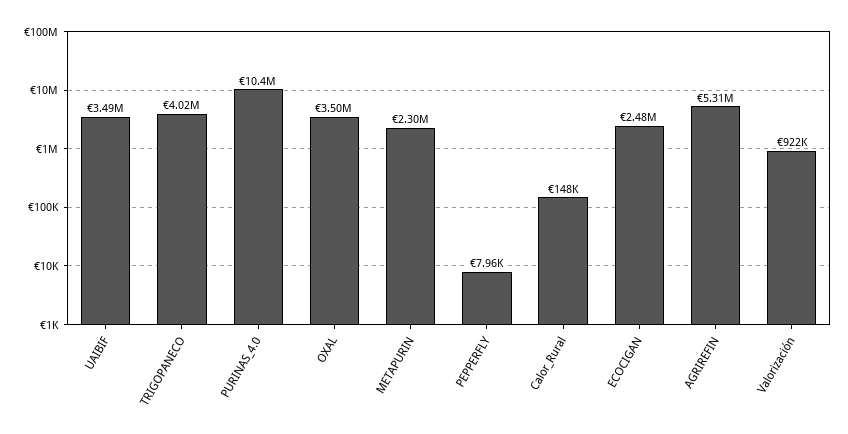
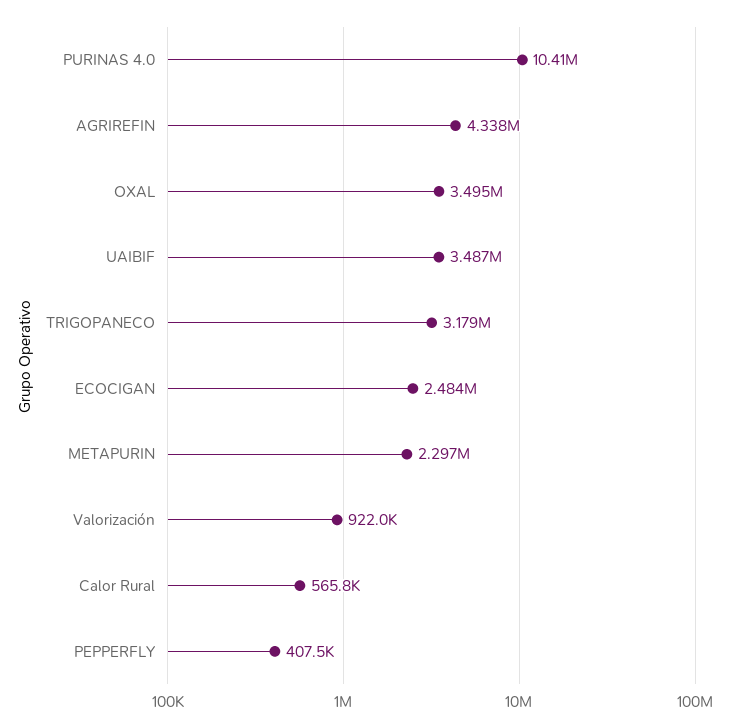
TRIGOPANECO: 4020000 -> 3179000
PEPPERFLY: 7960 -> 407500
Calor_Rural: 148000 -> 565800
AGRIREFIN: 5310000 -> 4338000

